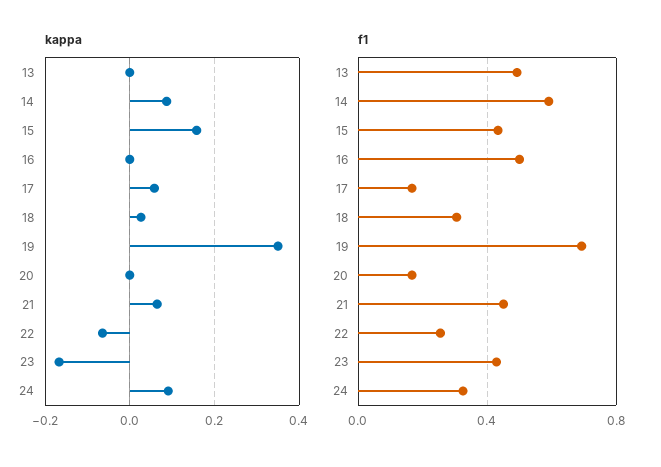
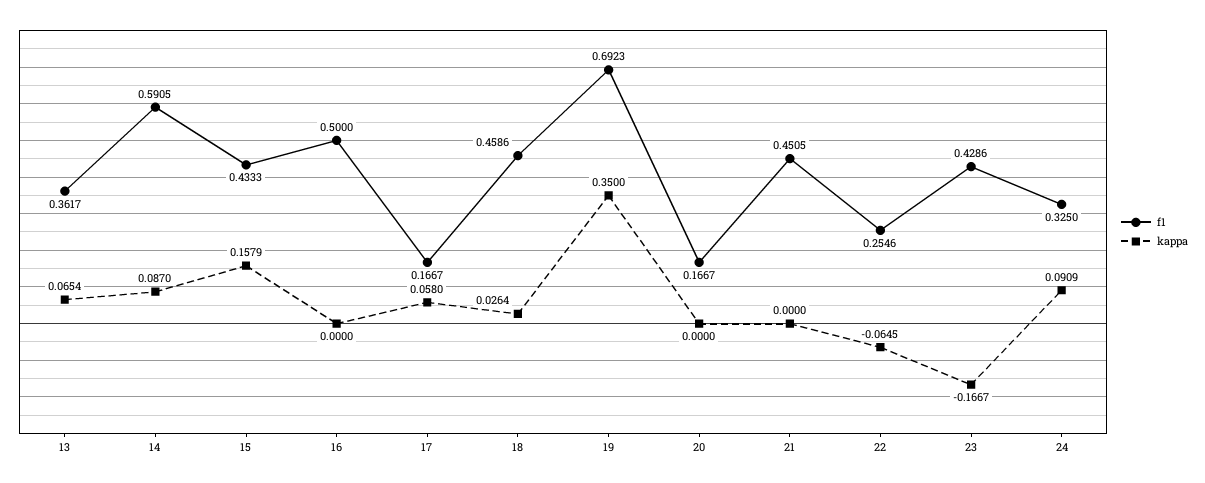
kappa, 13: 0 -> 0.0654
kappa, 21: 0.06 -> 0
f1, 13: 0.5 -> 0.3617
f1, 18: 0.3 -> 0.4586

